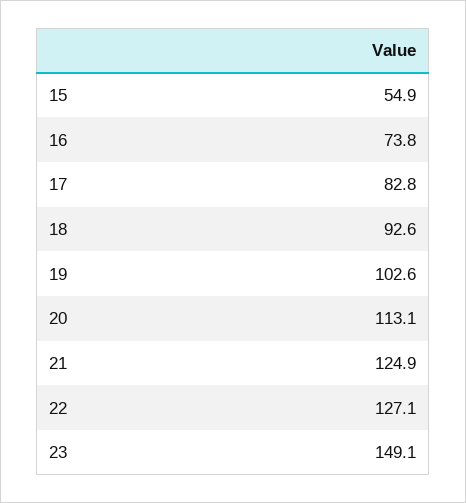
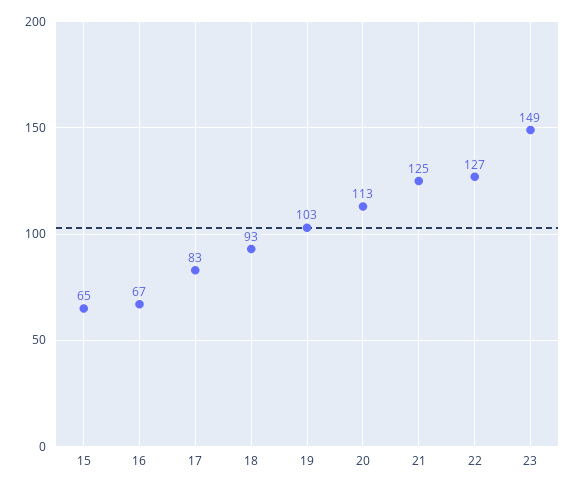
15: 54.9 -> 65
16: 73.8 -> 67

